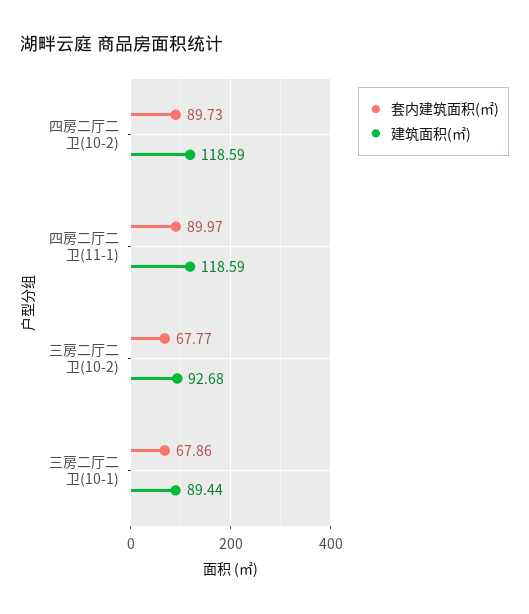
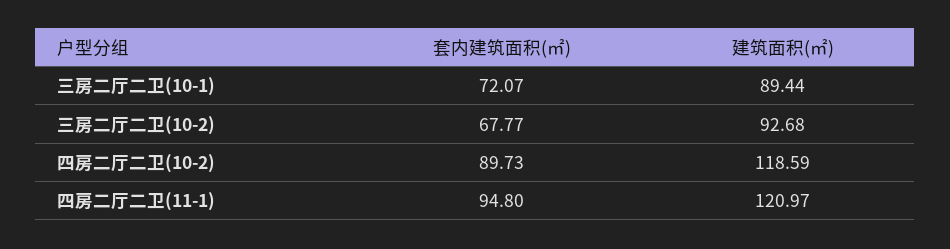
套内建筑面积(㎡), 四房二厅二卫(11-1): 89.97 -> 94.8
建筑面积(㎡), 四房二厅二卫(11-1): 118.59 -> 120.97
套内建筑面积(㎡), 三房二厅二卫(10-1): 67.86 -> 72.07

